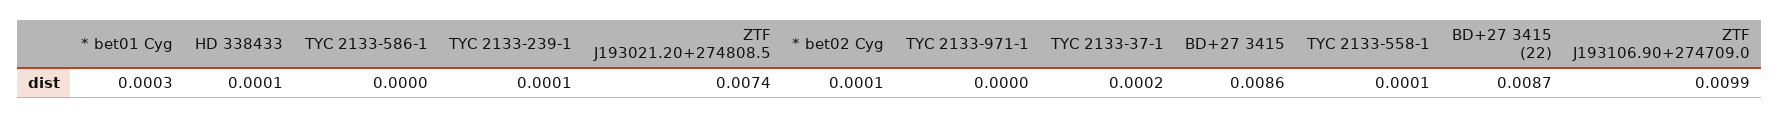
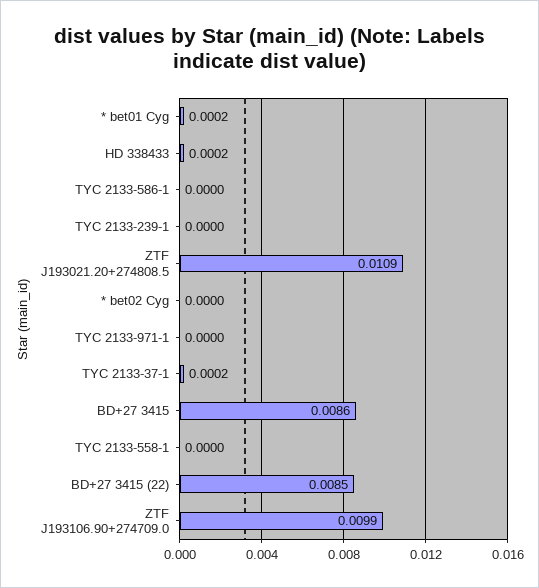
* bet01 Cyg: 0.0003 -> 0.0002
HD 338433: 0.0001 -> 0.0002
TYC 2133-239-1: 0.0001 -> 0
ZTF J193021.20+274808.5: 0.0074 -> 0.0109
* bet02 Cyg: 0.0001 -> 0
TYC 2133-558-1: 0.0001 -> 0
BD+27 3415 (22): 0.0087 -> 0.0085

